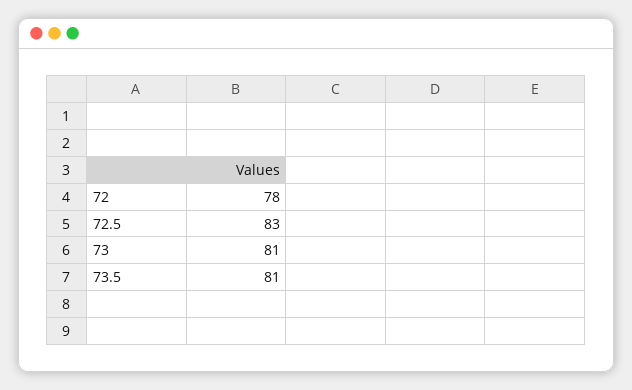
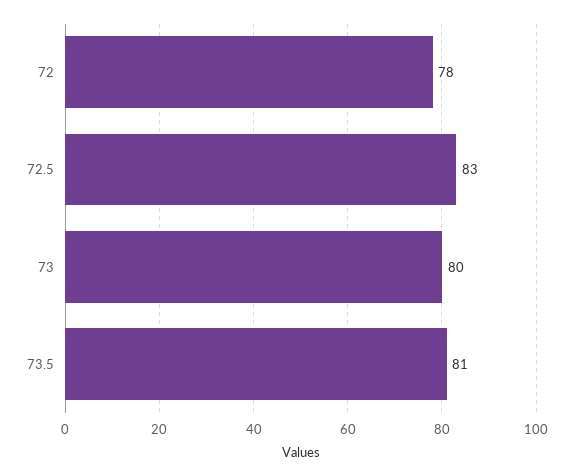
73: 81 -> 80

